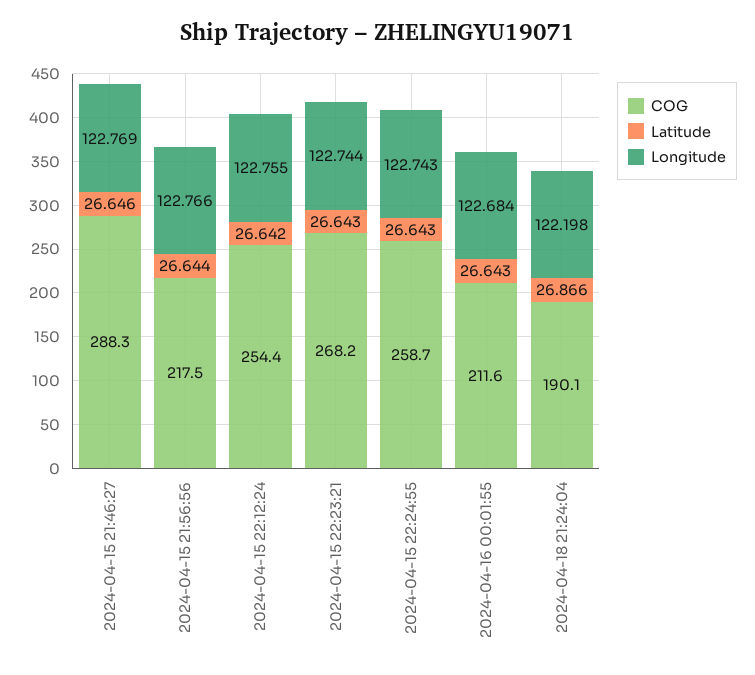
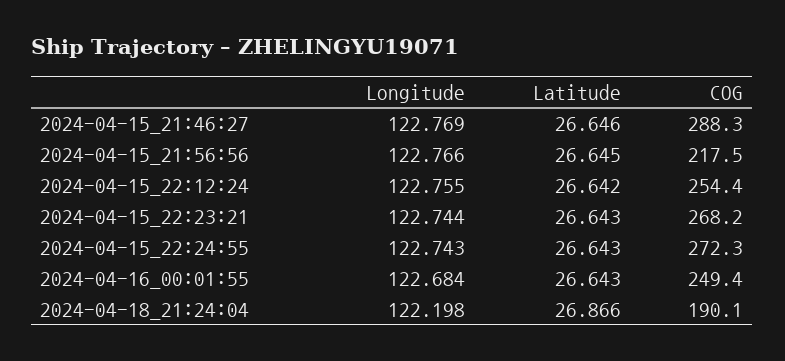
Latitude, 2024-04-15 21:56:56: 26.644 -> 26.645
COG, 2024-04-15 22:24:55: 258.7 -> 272.3
COG, 2024-04-16 00:01:55: 211.6 -> 249.4

